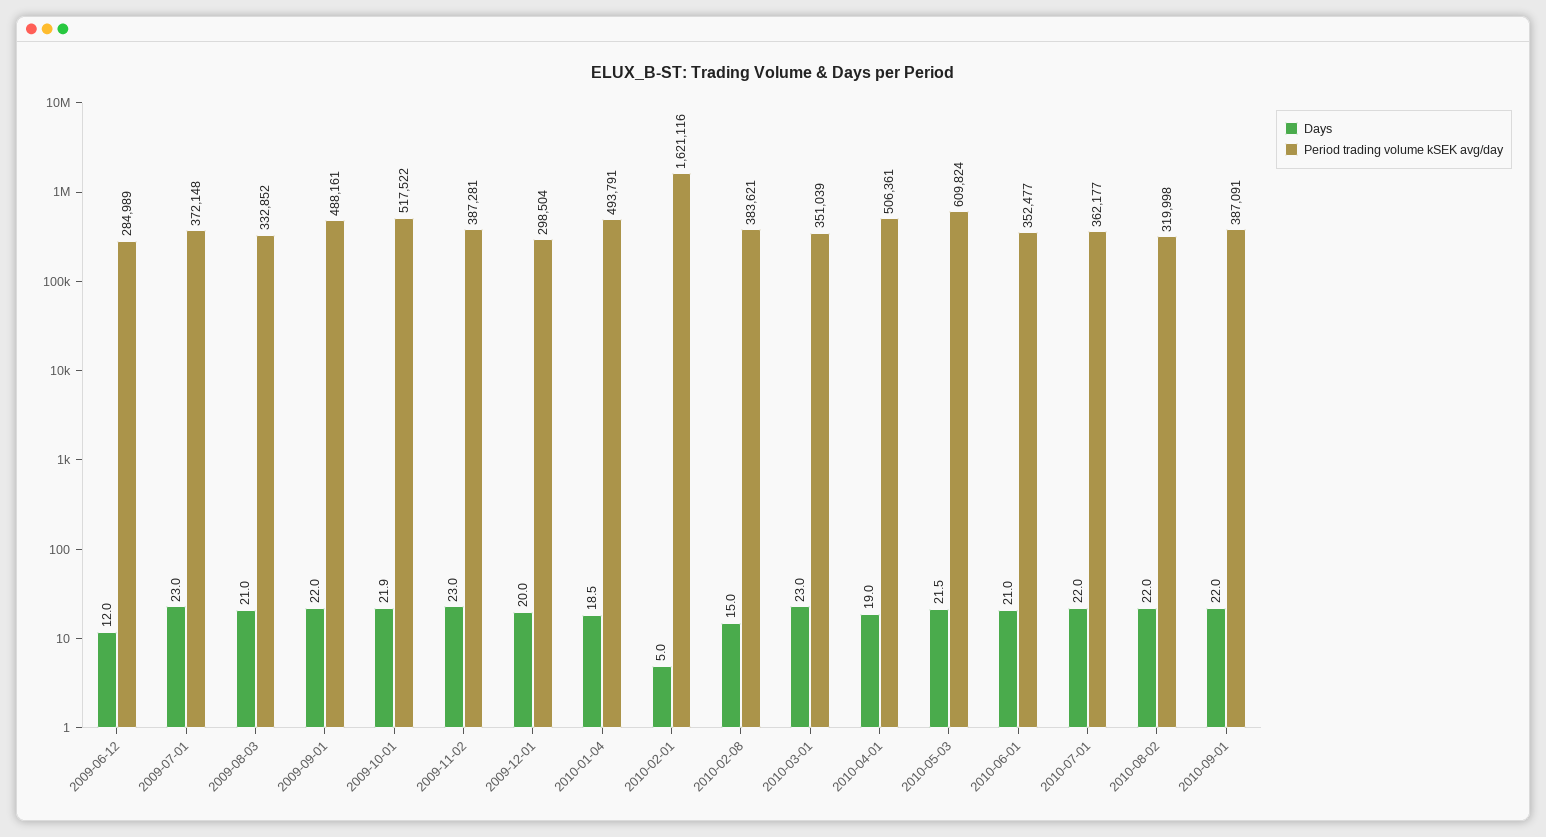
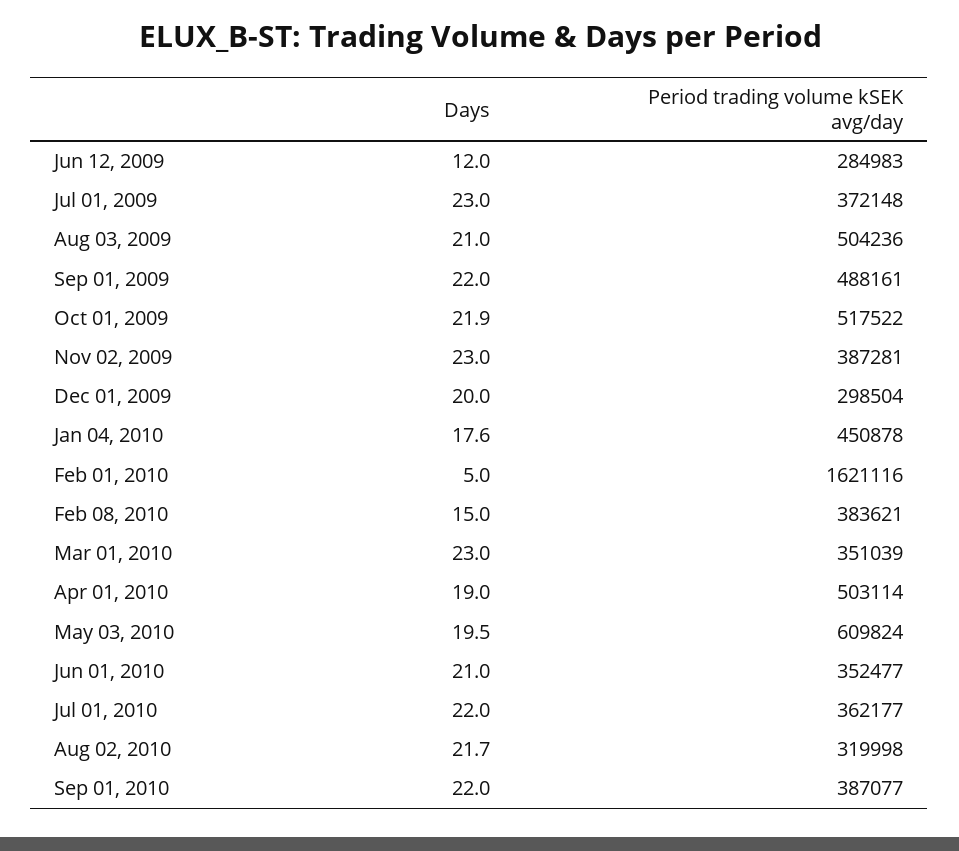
Period trading volume kSEK avg/day, 2009-06-12: 284989 -> 284983
Period trading volume kSEK avg/day, 2009-08-03: 332852 -> 504236
Days, 2010-01-04: 18.5 -> 17.6
Period trading volume kSEK avg/day, 2010-01-04: 493791 -> 450878
Period trading volume kSEK avg/day, 2010-04-01: 506361 -> 503114
Days, 2010-05-03: 21.5 -> 19.5
Days, 2010-08-02: 22 -> 21.7
Period trading volume kSEK avg/day, 2010-09-01: 387091 -> 387077

